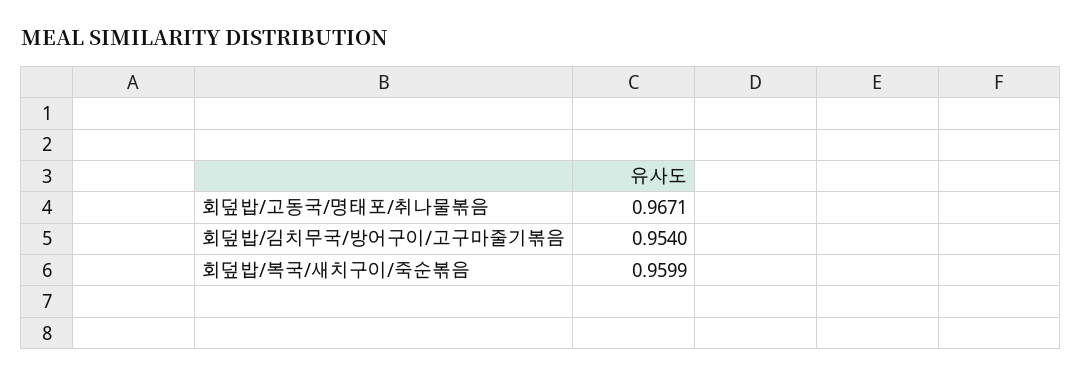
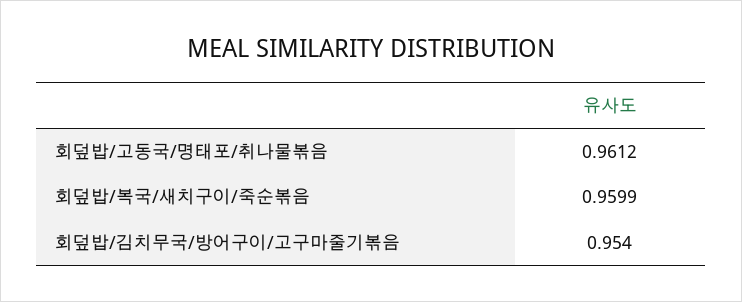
회덮밥/고동국/명태포/취나물볶음: 0.9671 -> 0.9612

